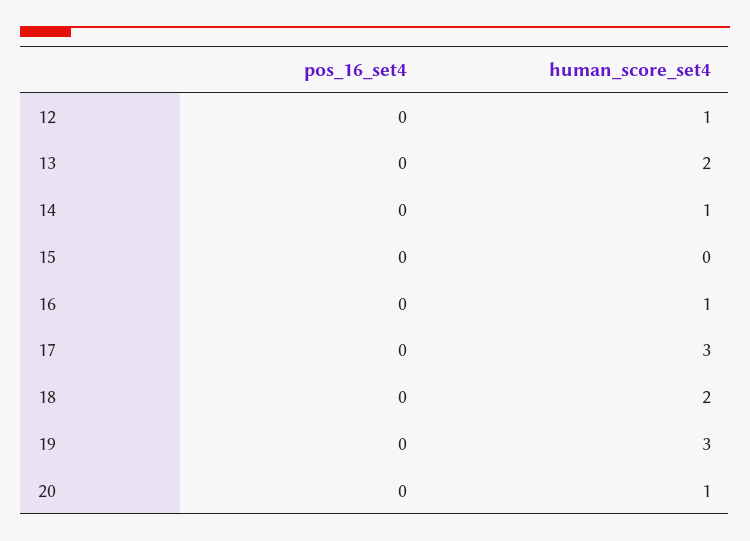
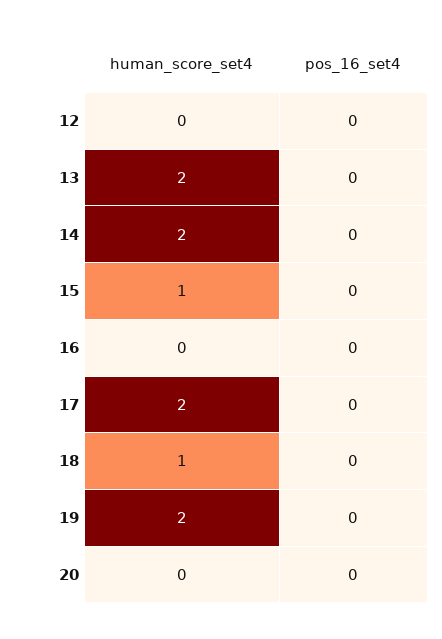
human_score_set4, 12: 1 -> 0
human_score_set4, 14: 1 -> 2
human_score_set4, 15: 0 -> 1
human_score_set4, 16: 1 -> 0
human_score_set4, 17: 3 -> 2
human_score_set4, 18: 2 -> 1
human_score_set4, 19: 3 -> 2
human_score_set4, 20: 1 -> 0

